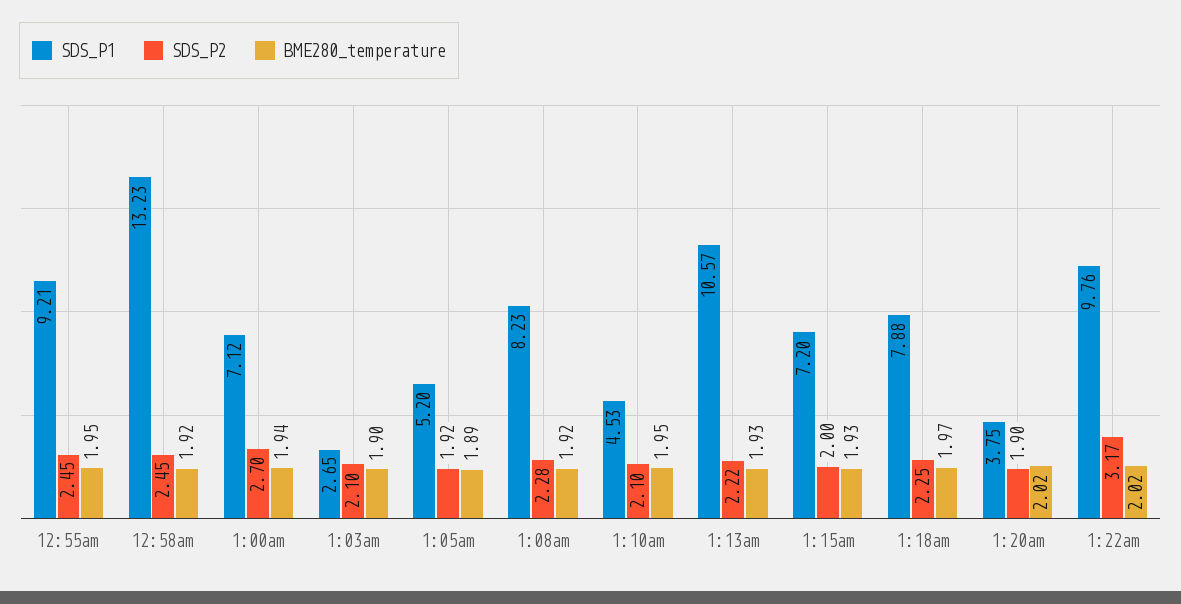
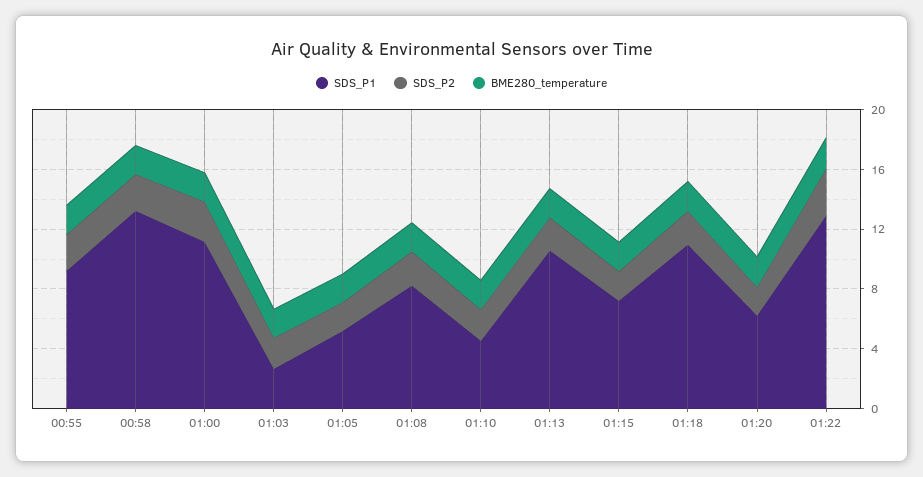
SDS_P1, 1:00am: 7.12 -> 11
SDS_P1, 1:18am: 7.88 -> 11
SDS_P1, 1:20am: 3.75 -> 6
SDS_P1, 1:22am: 9.76 -> 13

